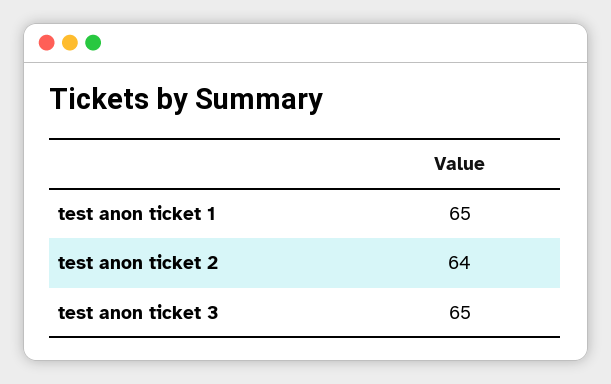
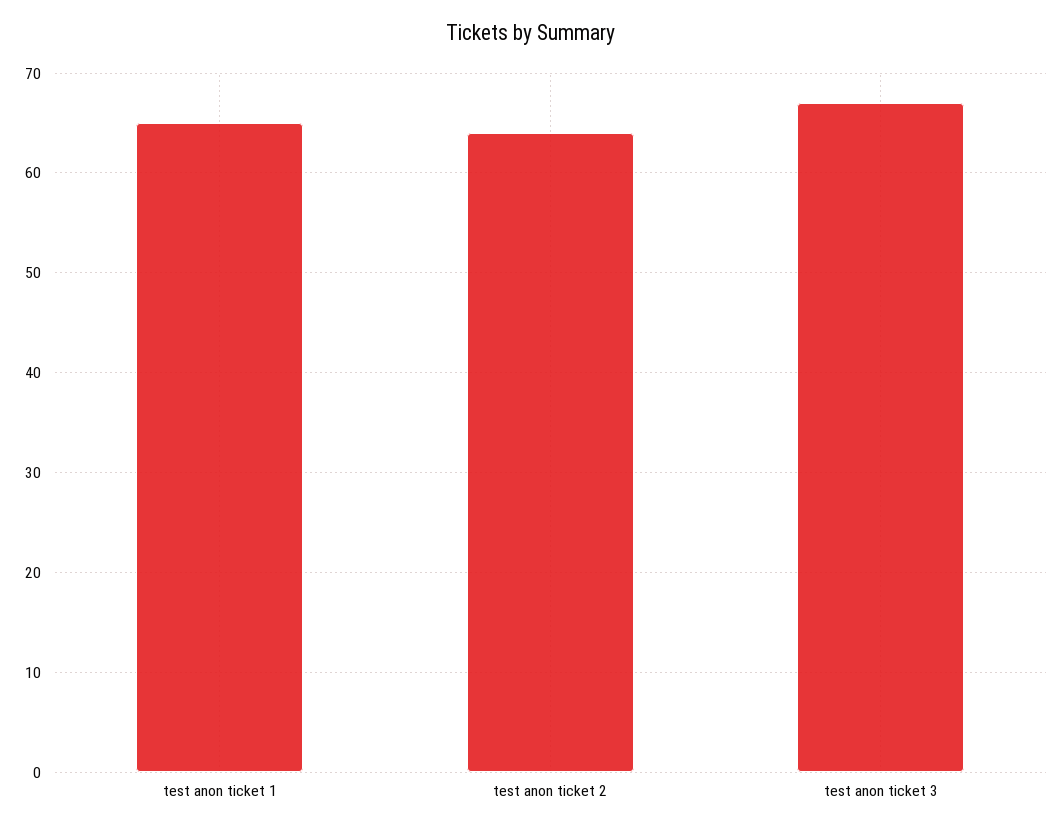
test anon ticket 3: 65 -> 67

